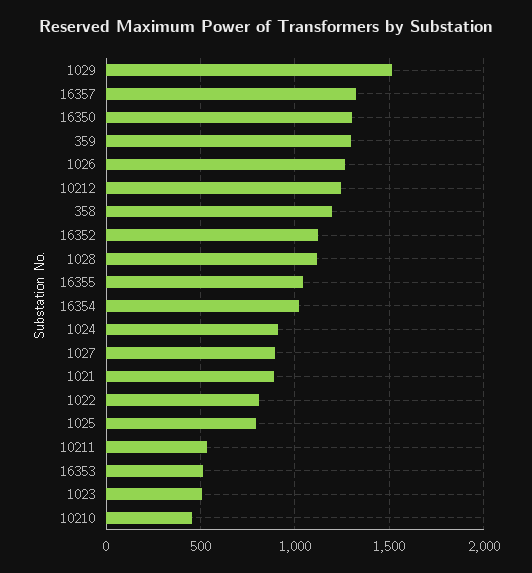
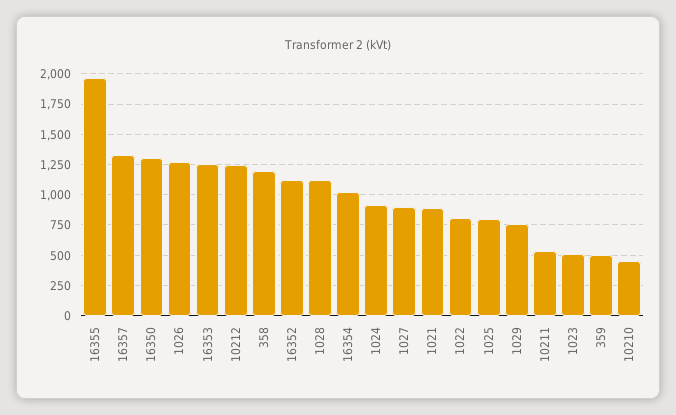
1029: 1500 -> 750
359: 1300 -> 500
16355: 1050 -> 1950
16353: 500 -> 1250

